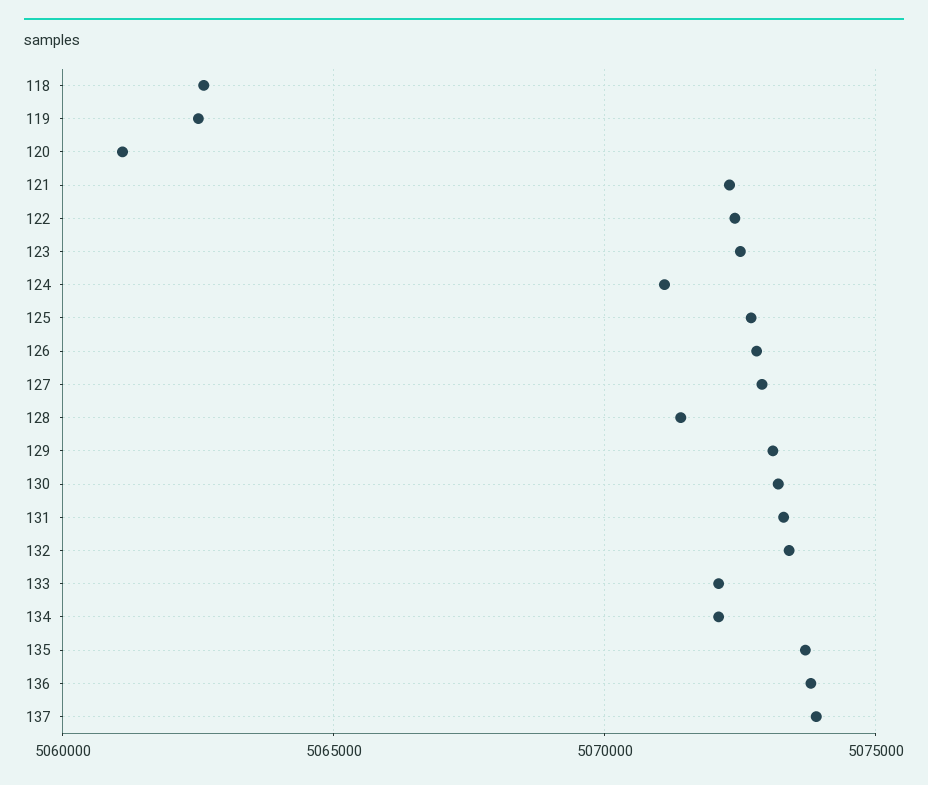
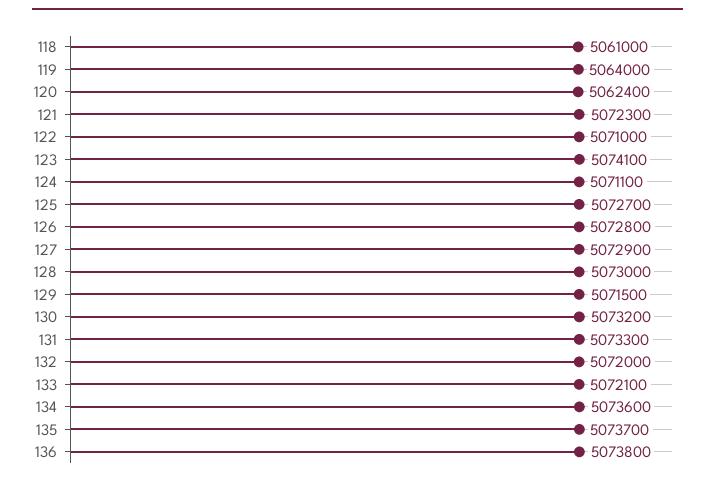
118: 5062500 -> 5061000
119: 5062500 -> 5064000
120: 5061000 -> 5062400
122: 5072500 -> 5071000
123: 5072500 -> 5074100
128: 5071500 -> 5073000
129: 5073000 -> 5071500
132: 5073500 -> 5072000
134: 5072000 -> 5073600
137: 5074000 -> none

